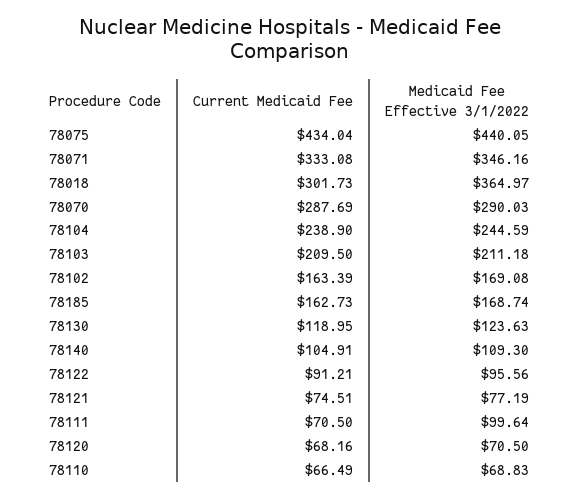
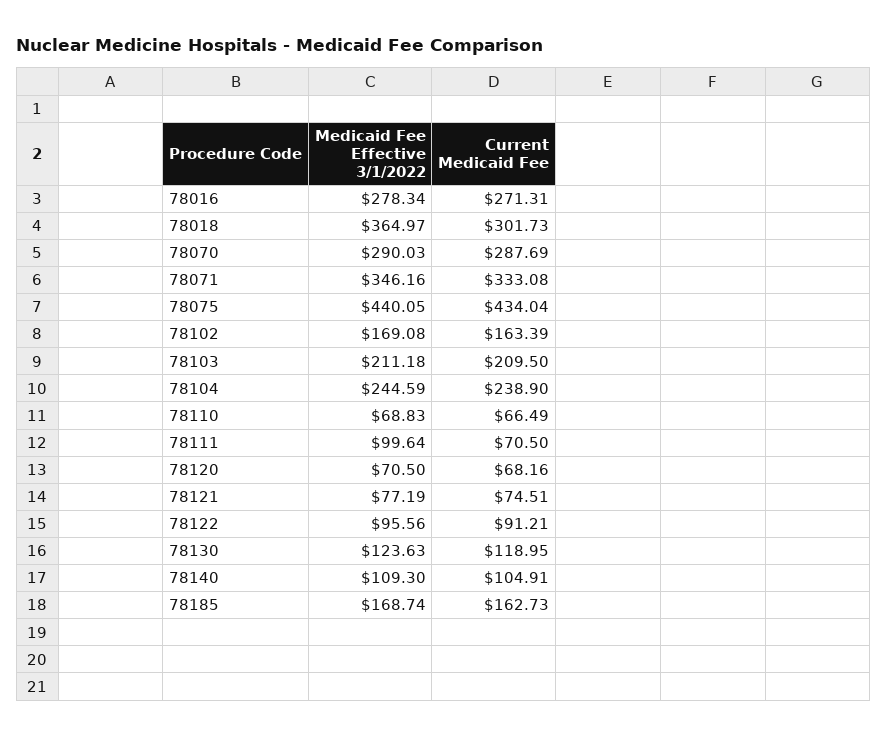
Medicaid Fee Effective 3/1/2022, 78016: none -> 278.34
Current Medicaid Fee, 78016: none -> 271.31

